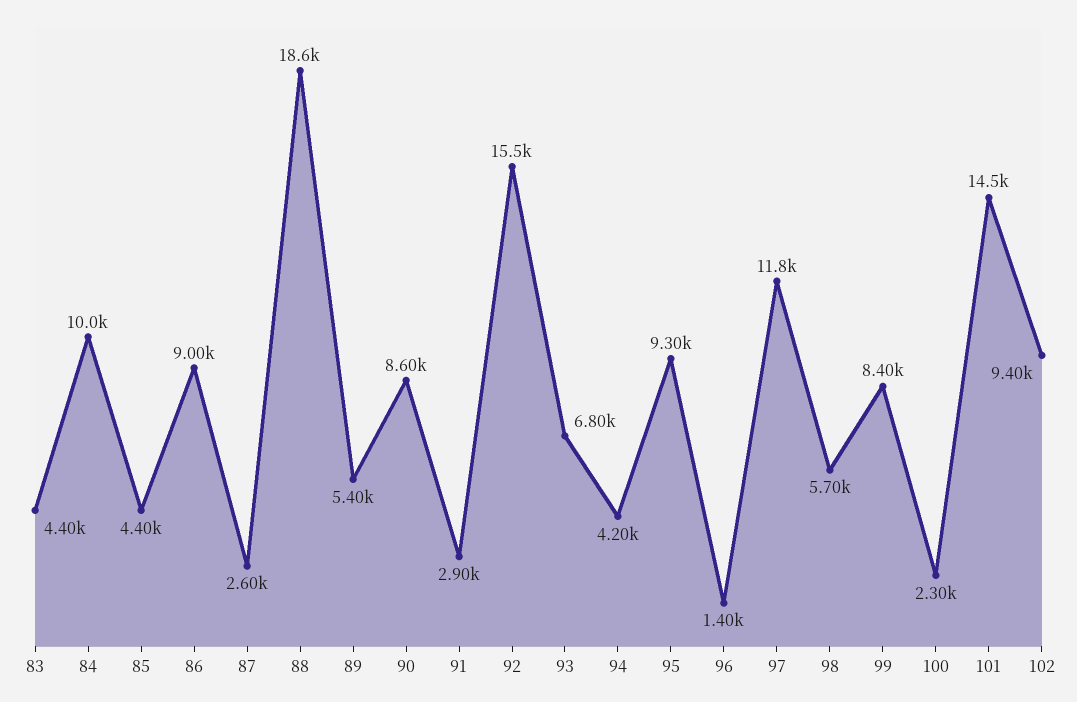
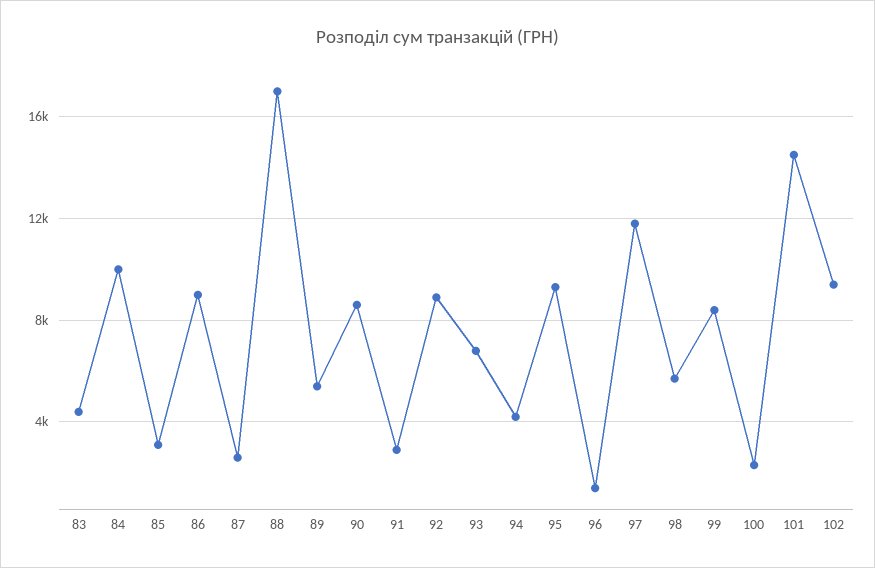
85: 4400 -> 3000
88: 18600 -> 17000
92: 15500 -> 9000

